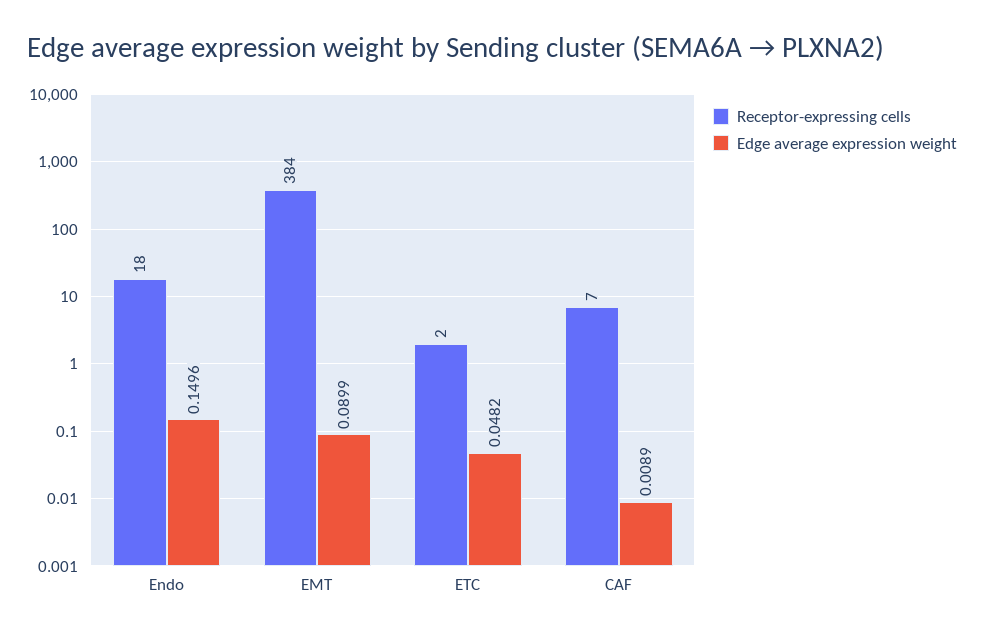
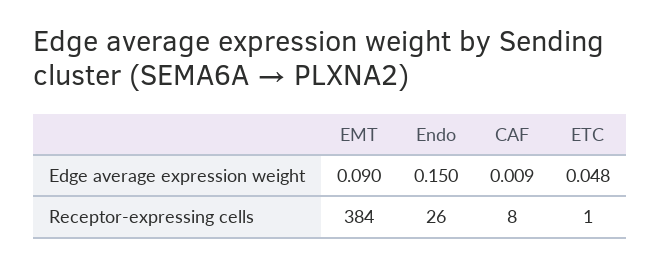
Receptor-expressing cells, Endo: 18 -> 26
Receptor-expressing cells, ETC: 2 -> 1
Receptor-expressing cells, CAF: 7 -> 8

